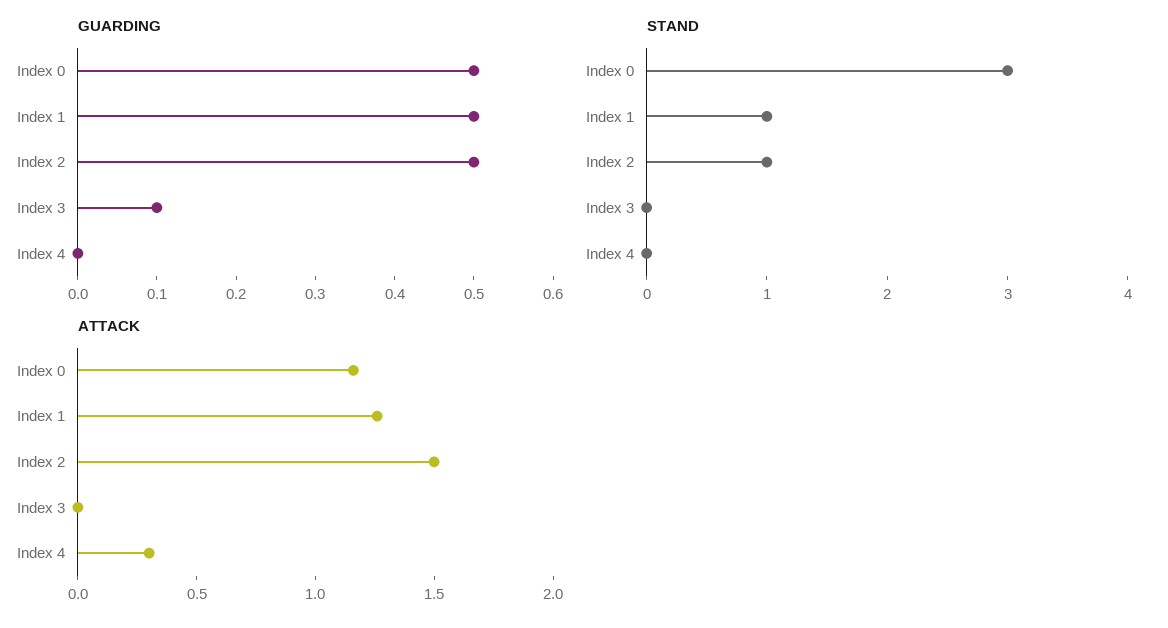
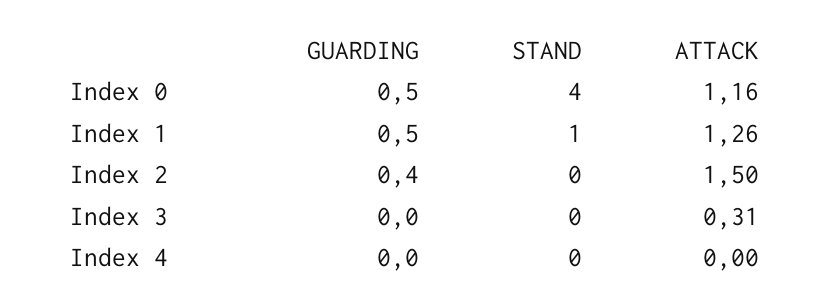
GUARDING, Index 2: 0.5 -> 0.4
GUARDING, Index 3: 0.1 -> 0
STAND, Index 0: 3 -> 4
STAND, Index 2: 1 -> 0
ATTACK, Index 3: 0 -> 0.31
ATTACK, Index 4: 0.3 -> 0

